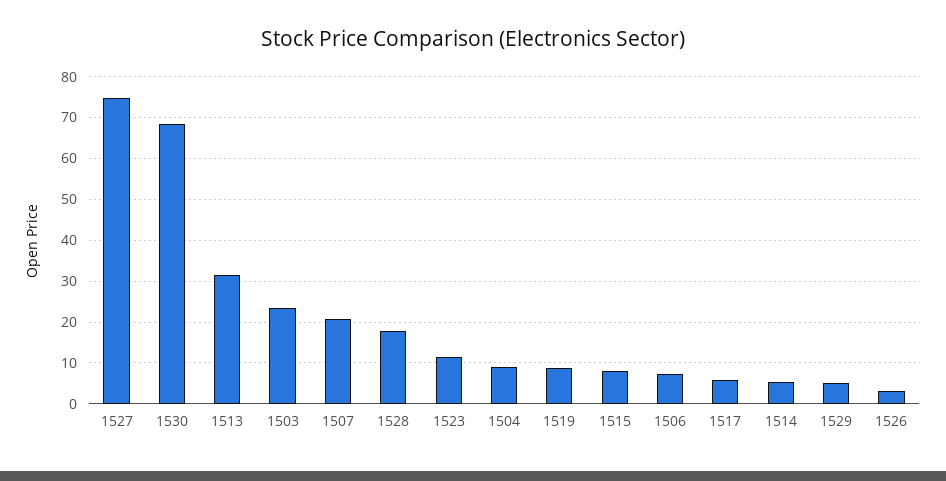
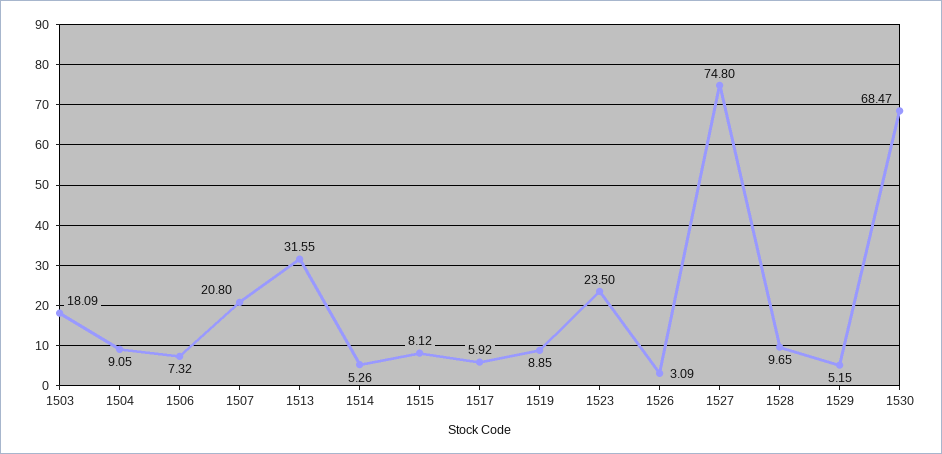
1503: 24 -> 18.09
1528: 18 -> 9.65
1523: 12 -> 23.5

